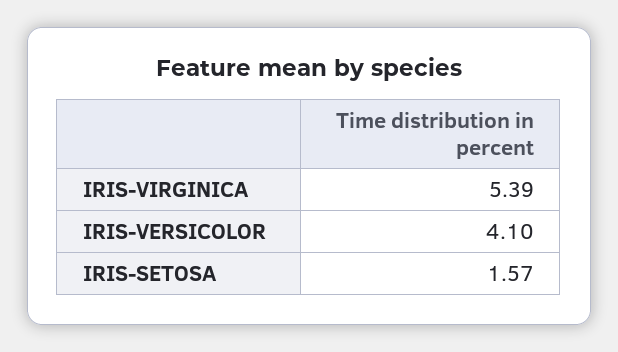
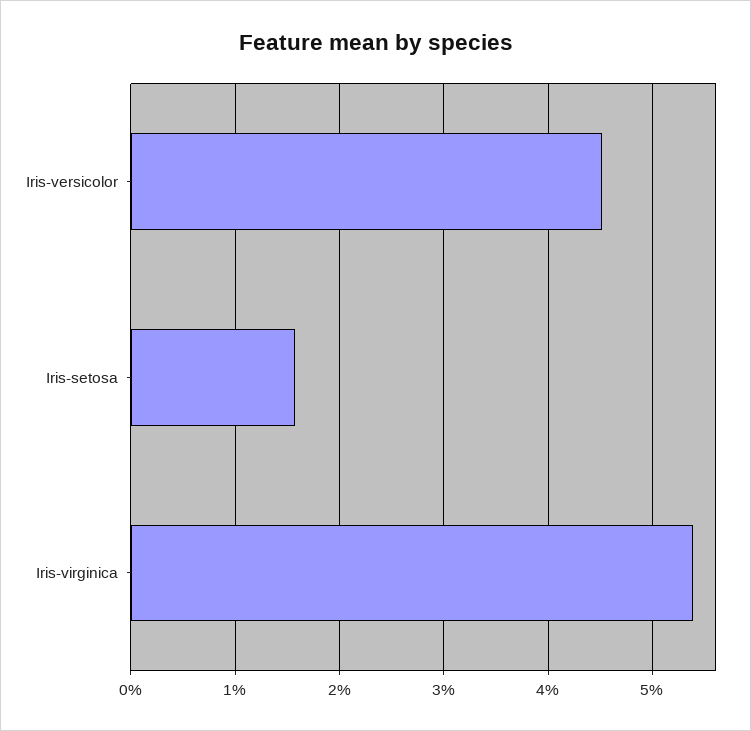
IRIS-VERSICOLOR: 4.1 -> 4.5

